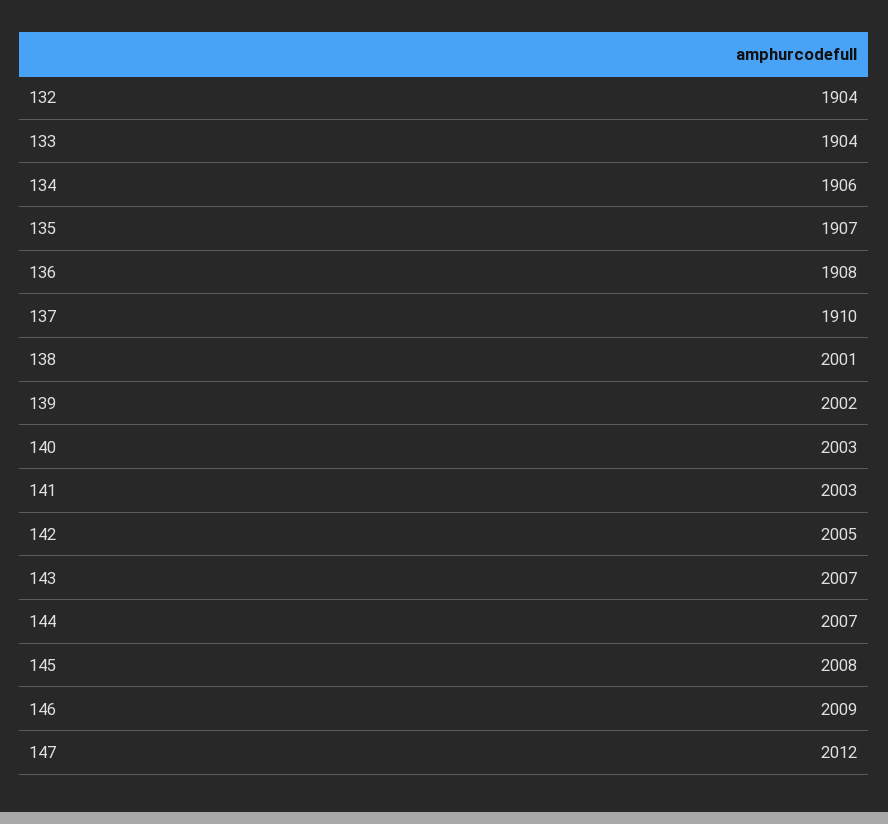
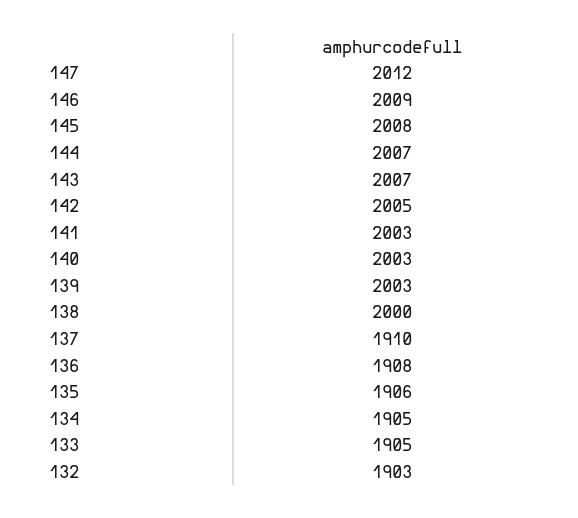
132: 1904 -> 1903
133: 1904 -> 1905
134: 1906 -> 1905
135: 1907 -> 1906
138: 2001 -> 2000
139: 2002 -> 2003

